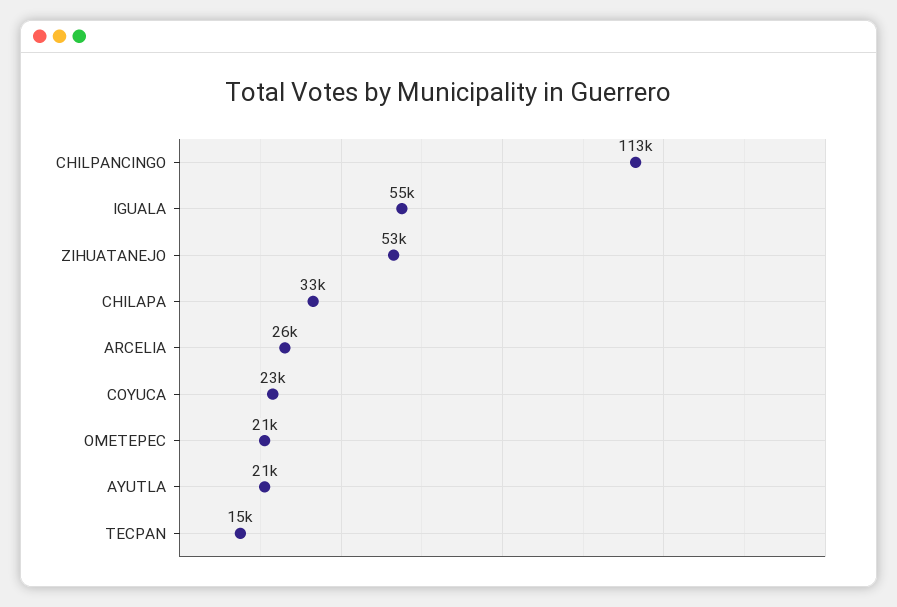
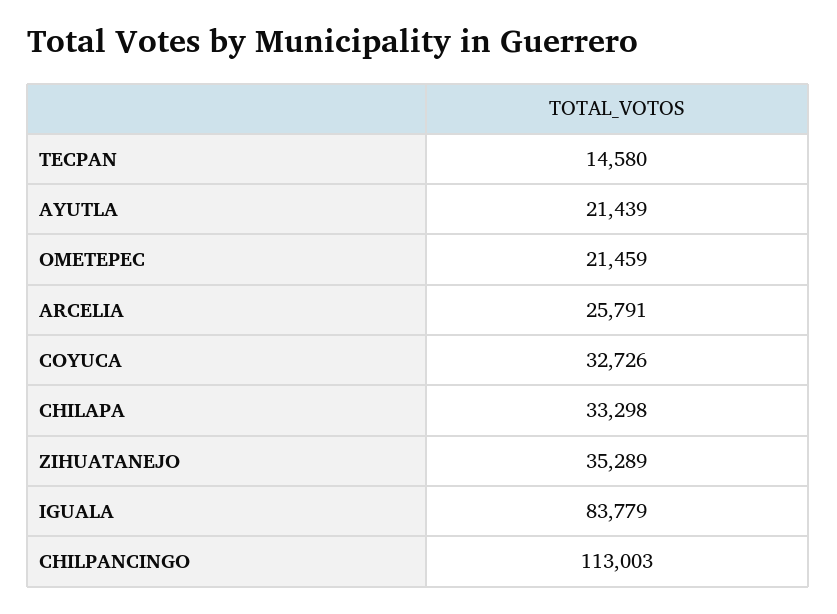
IGUALA: 55000 -> 83779
ZIHUATANEJO: 53000 -> 35289
COYUCA: 23000 -> 32726

